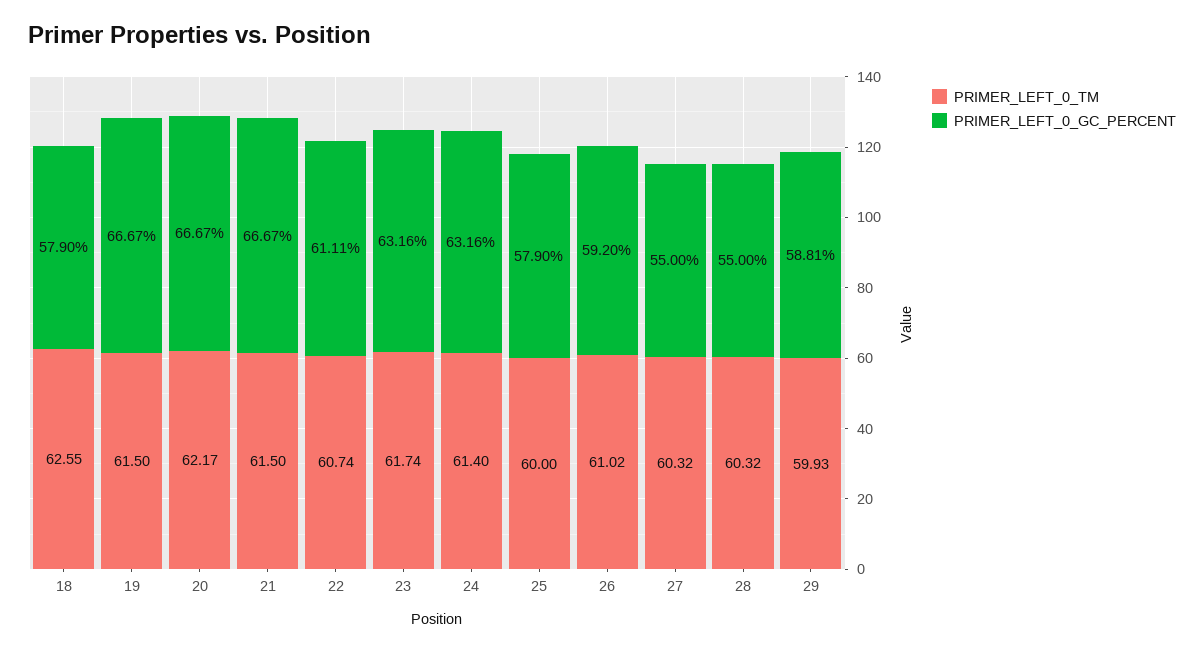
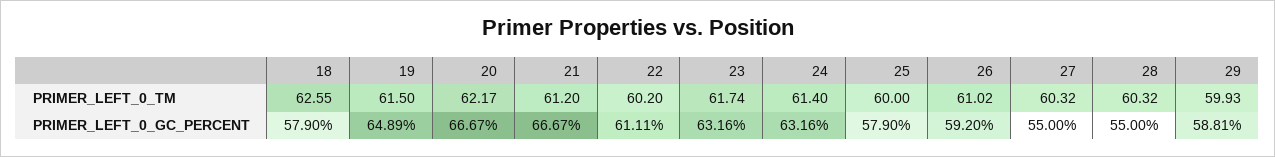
PRIMER_LEFT_0_GC_PERCENT, 19: 66.67 -> 64.89
PRIMER_LEFT_0_TM, 21: 61.5 -> 61.2
PRIMER_LEFT_0_TM, 22: 60.74 -> 60.2

